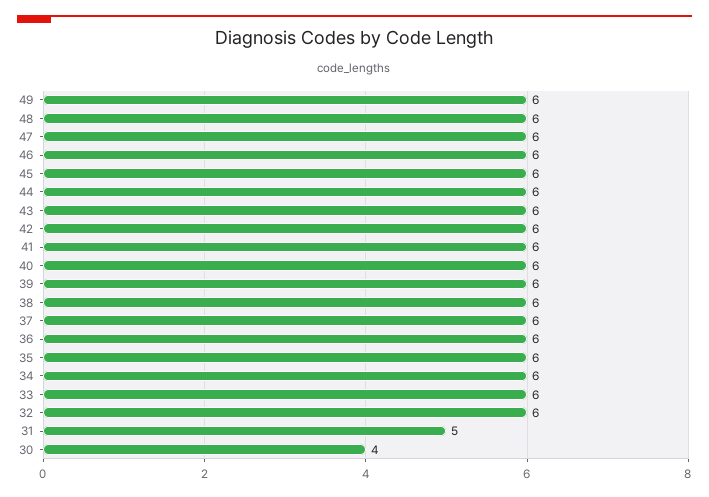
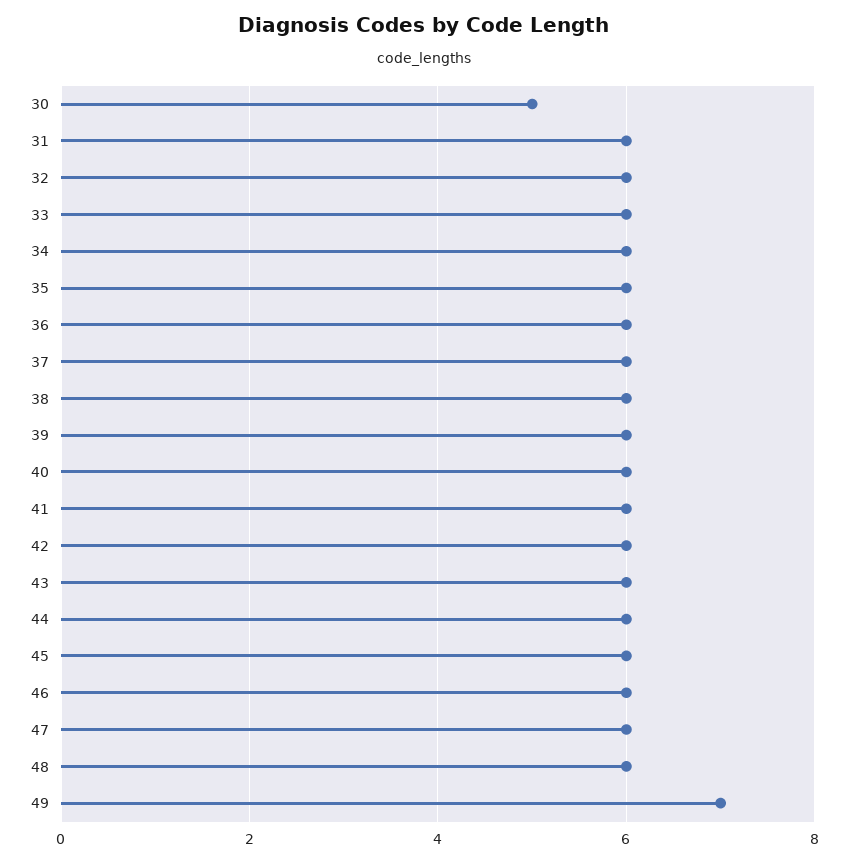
49: 6 -> 7
31: 5 -> 6
30: 4 -> 5

